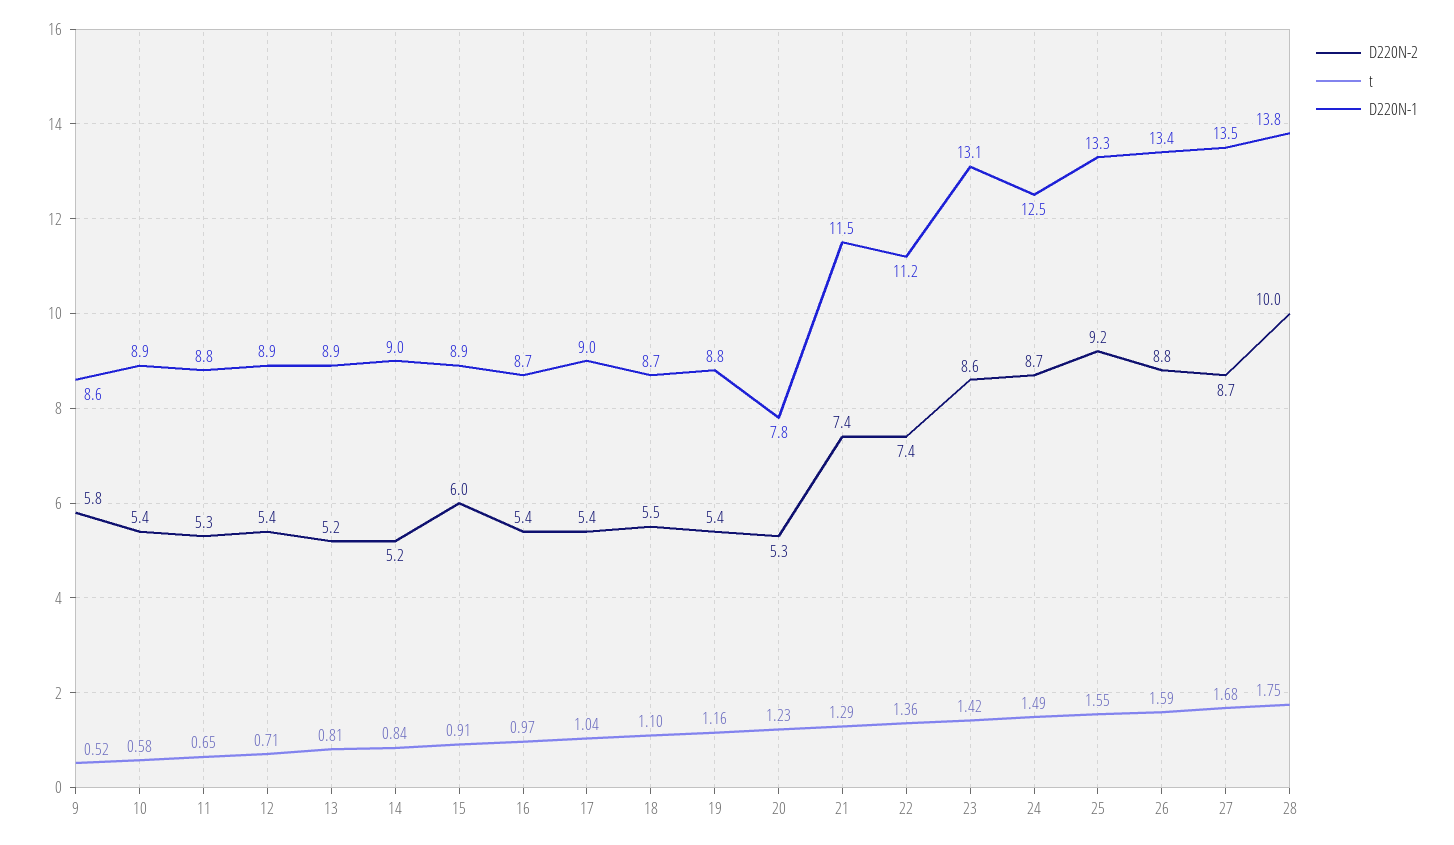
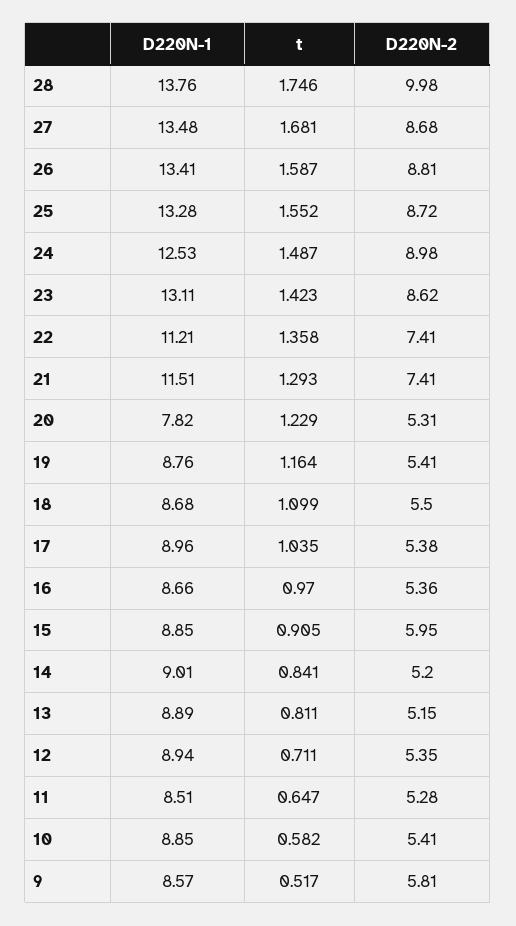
D220N-1, 11: 8.8 -> 8.51
D220N-2, 24: 8.7 -> 8.98
D220N-2, 25: 9.2 -> 8.72

